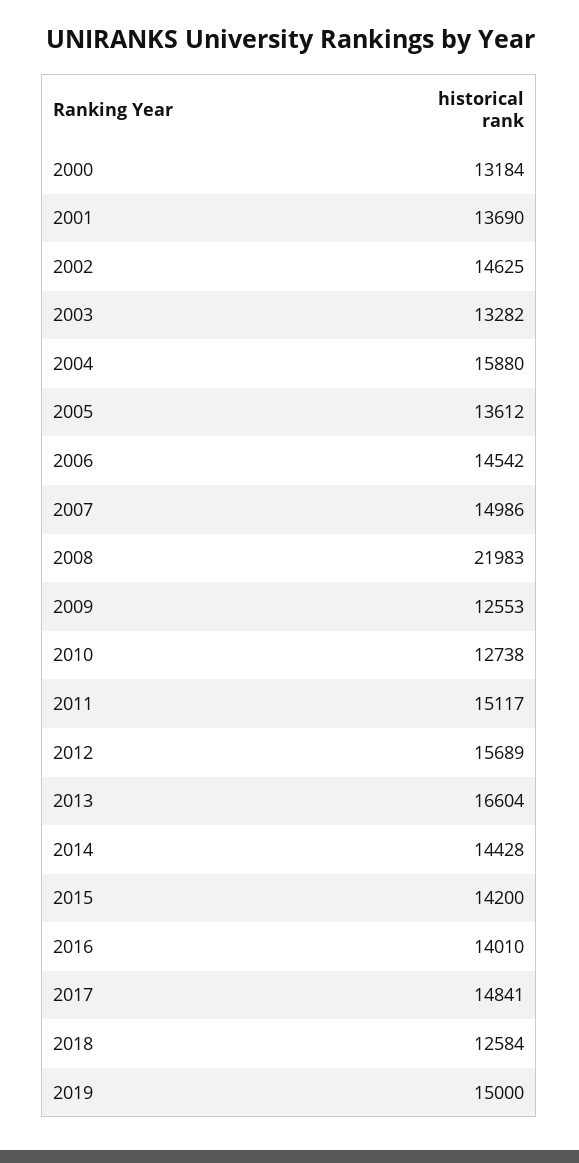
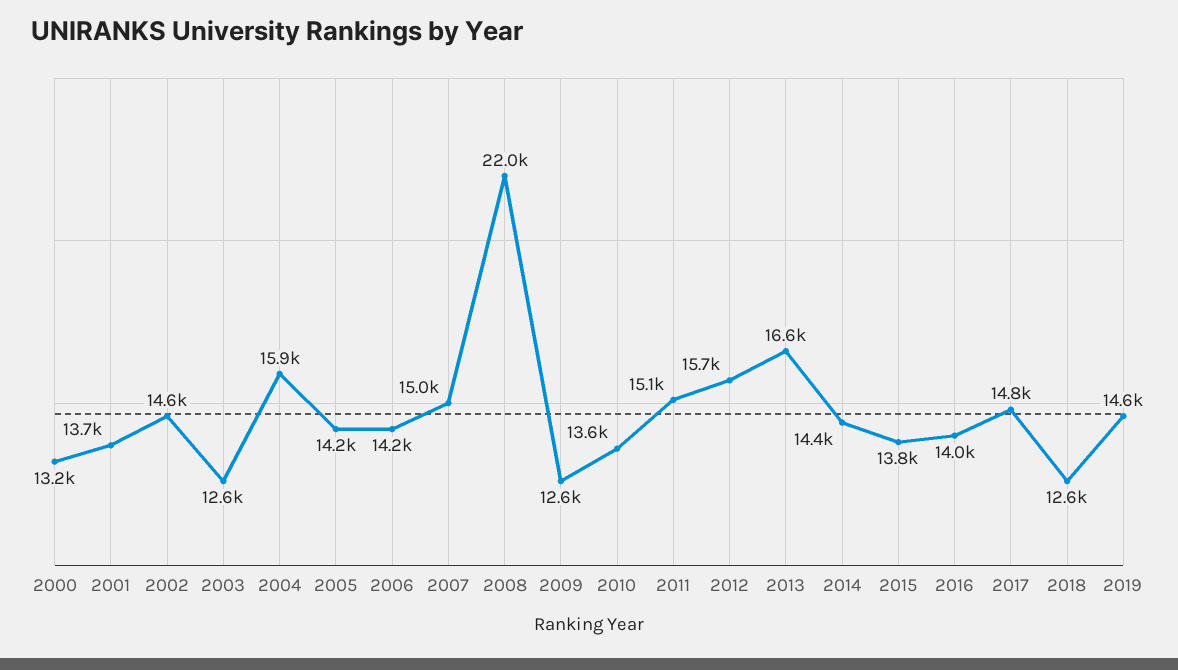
2003: 13282 -> 12600
2005: 13612 -> 14200
2006: 14542 -> 14200
2010: 12738 -> 13600
2015: 14200 -> 13800
2019: 15000 -> 14600

